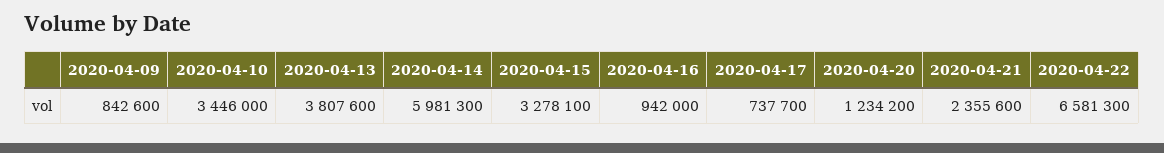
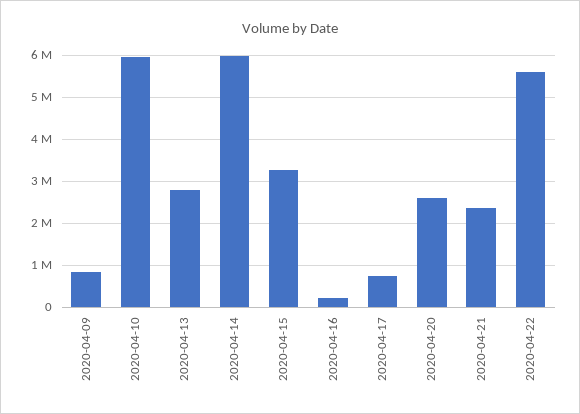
2020-04-10: 3446000 -> 6000000
2020-04-13: 3807600 -> 2800000
2020-04-16: 942000 -> 200000
2020-04-20: 1234200 -> 2600000
2020-04-22: 6581300 -> 5600000

